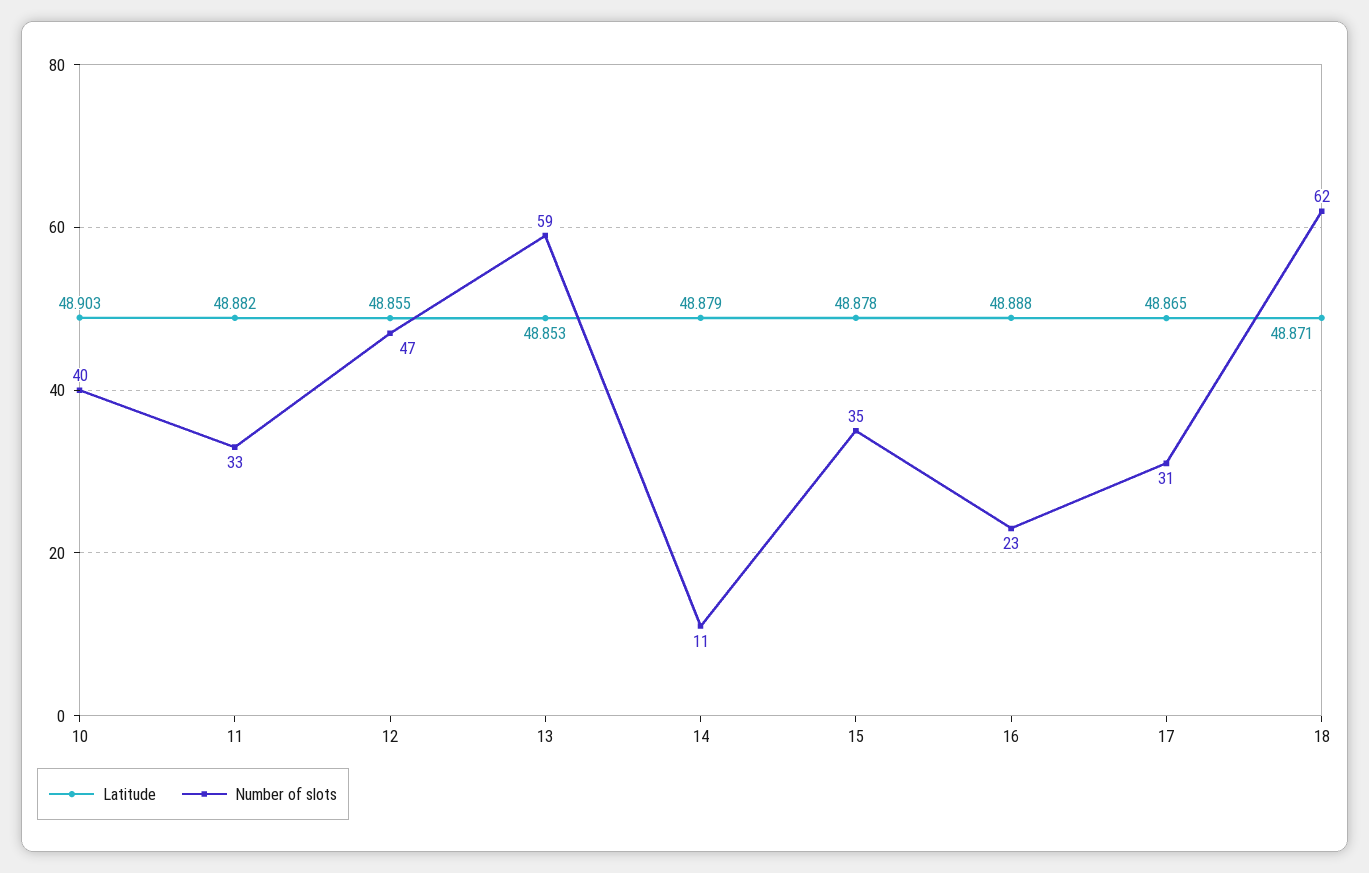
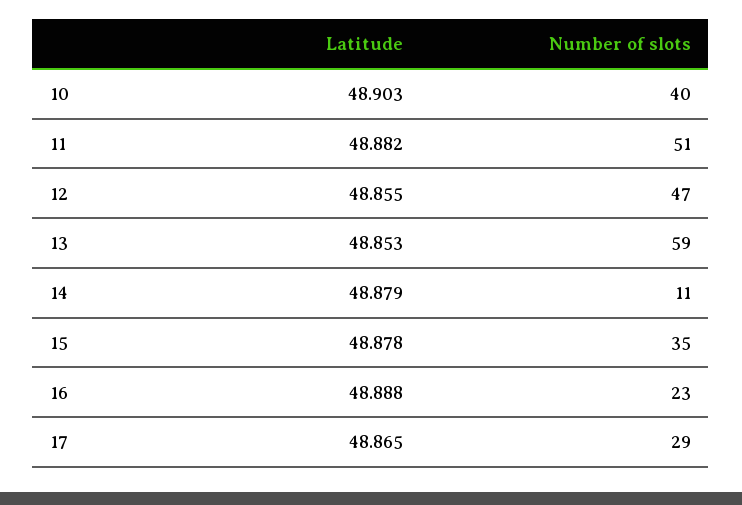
Number of slots, 11: 33 -> 51
Number of slots, 17: 31 -> 29
Latitude, 18: 48.871 -> none
Number of slots, 18: 62 -> none

